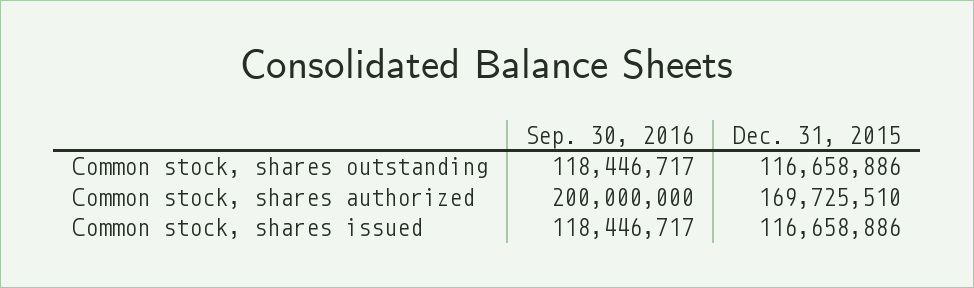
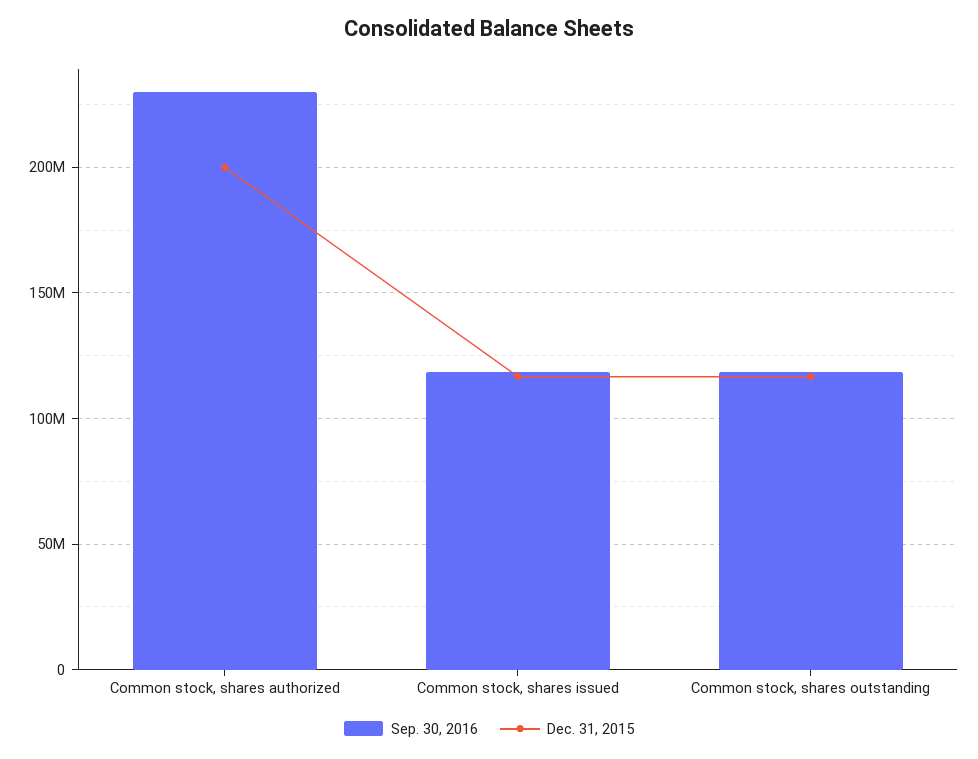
Sep. 30, 2016, Common stock, shares authorized: 200000000 -> 230000000
Dec. 31, 2015, Common stock, shares authorized: 169725510 -> 200000000

